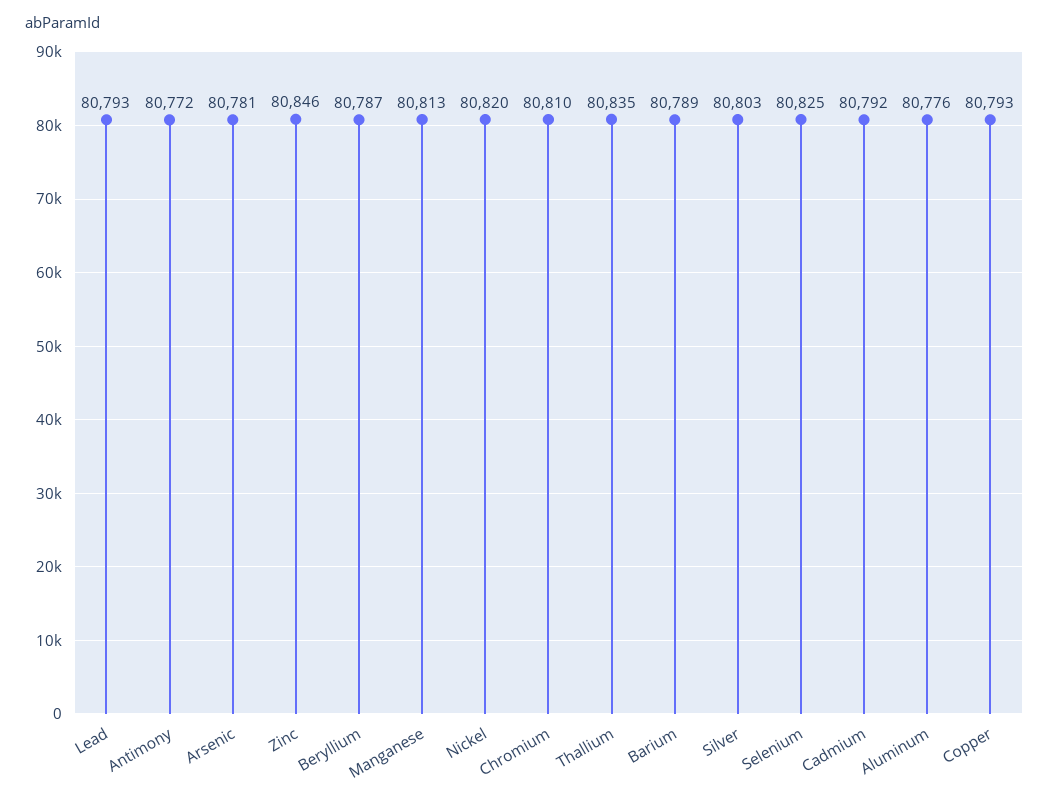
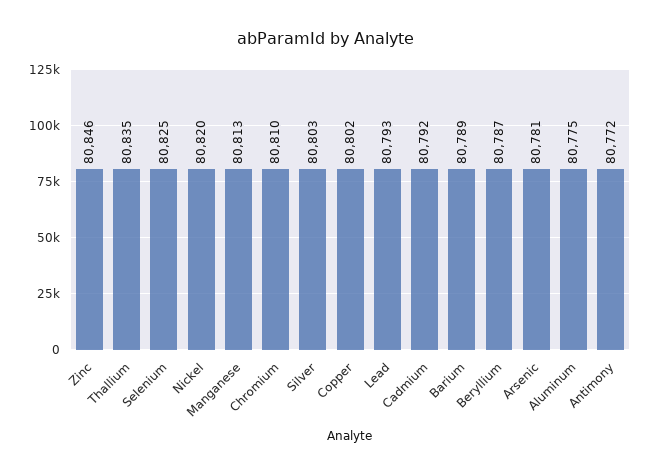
Aluminum: 80776 -> 80775
Copper: 80793 -> 80802

